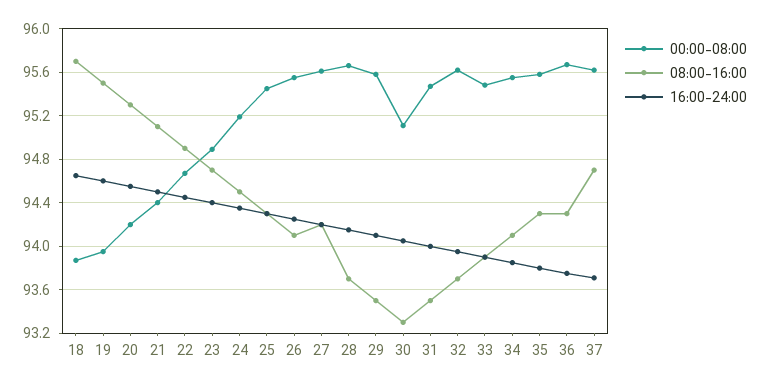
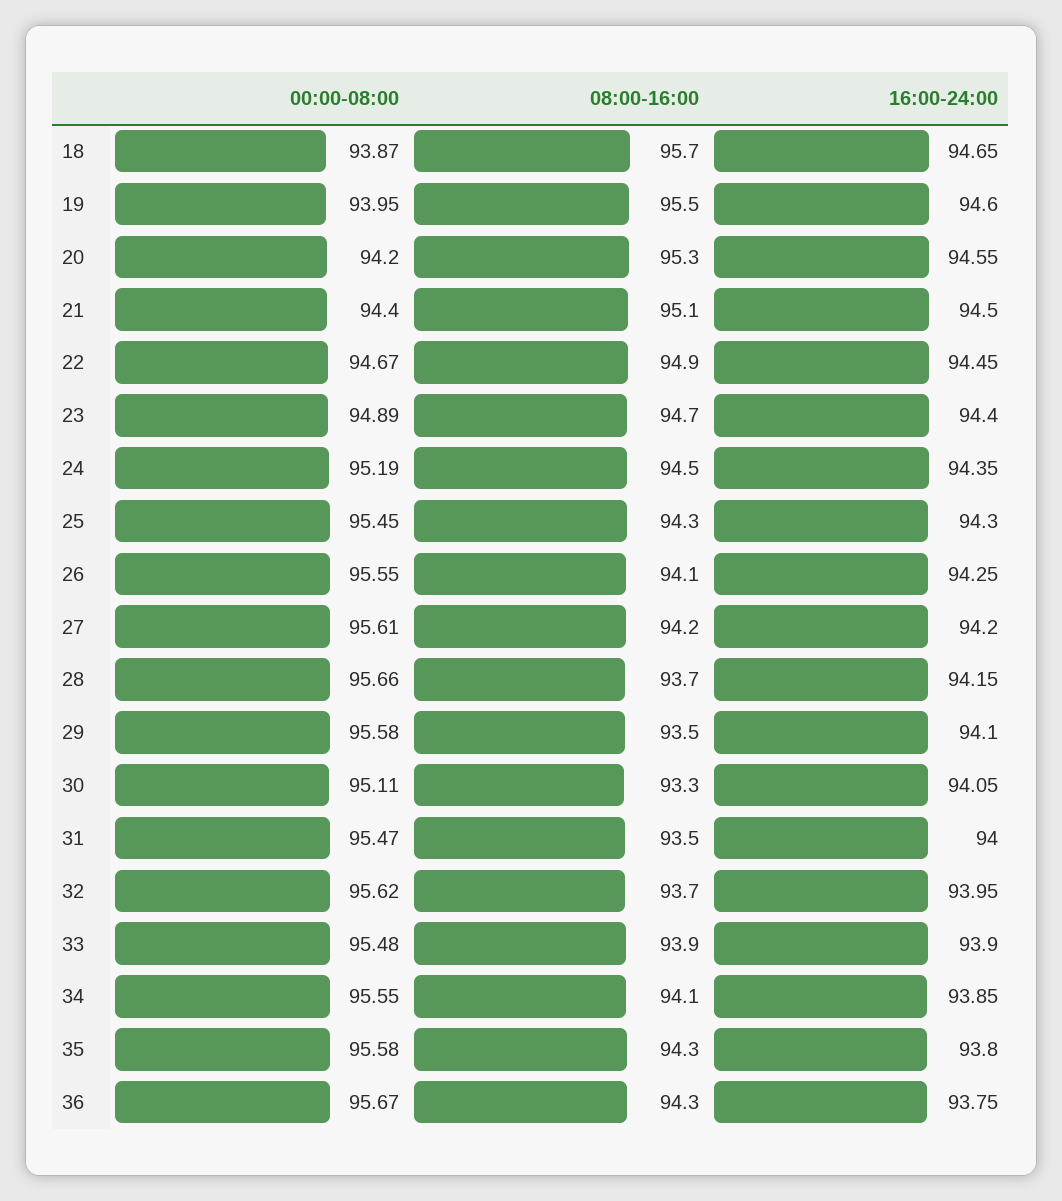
00:00-08:00, 37: 95.6 -> none
08:00-16:00, 37: 94.7 -> none
16:00-24:00, 37: 93.7 -> none

